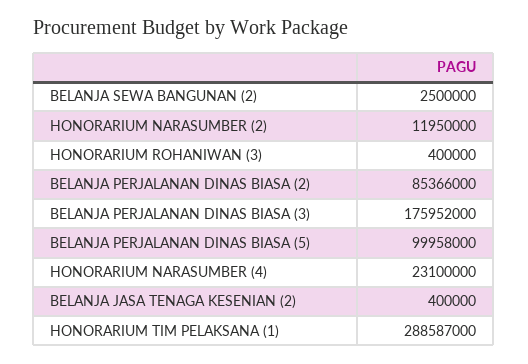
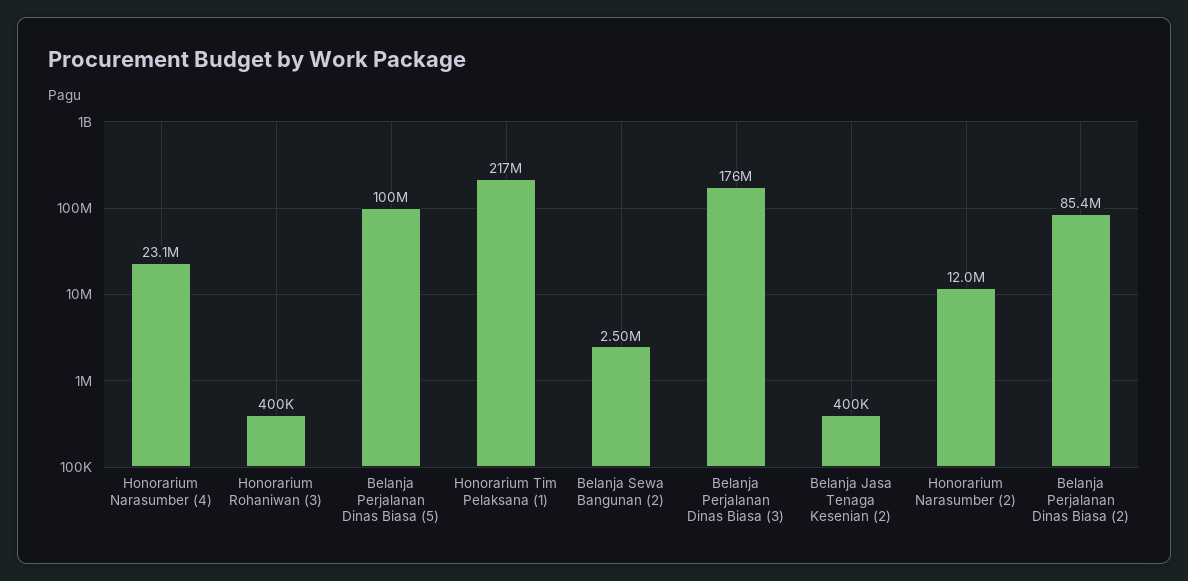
HONORARIUM TIM PELAKSANA (1): 288587000 -> 217000000

